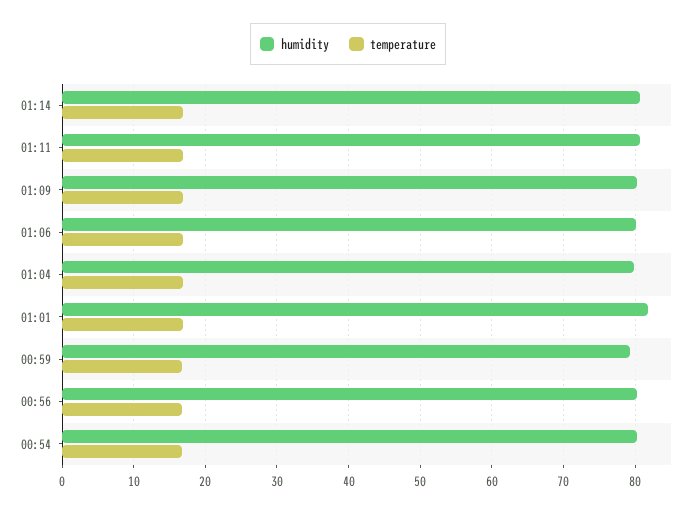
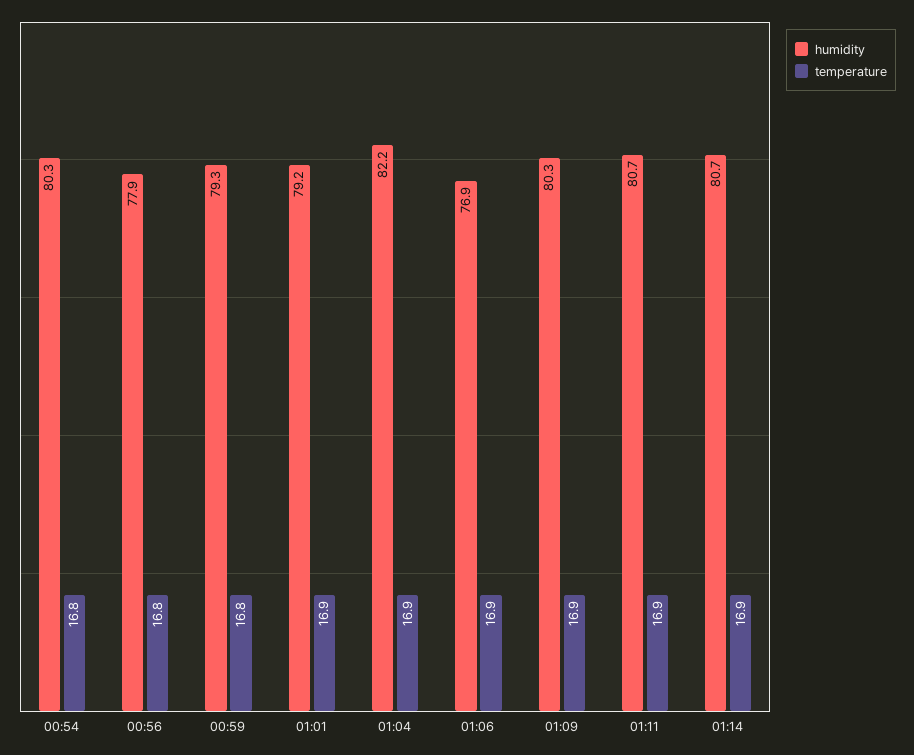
humidity, 01:06: 80 -> 76.9
humidity, 01:04: 80 -> 82.2
humidity, 01:01: 82 -> 79.2
humidity, 00:56: 80 -> 77.9

